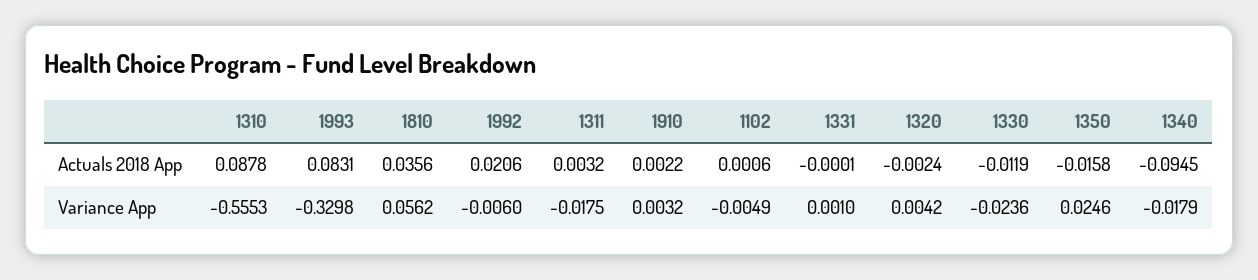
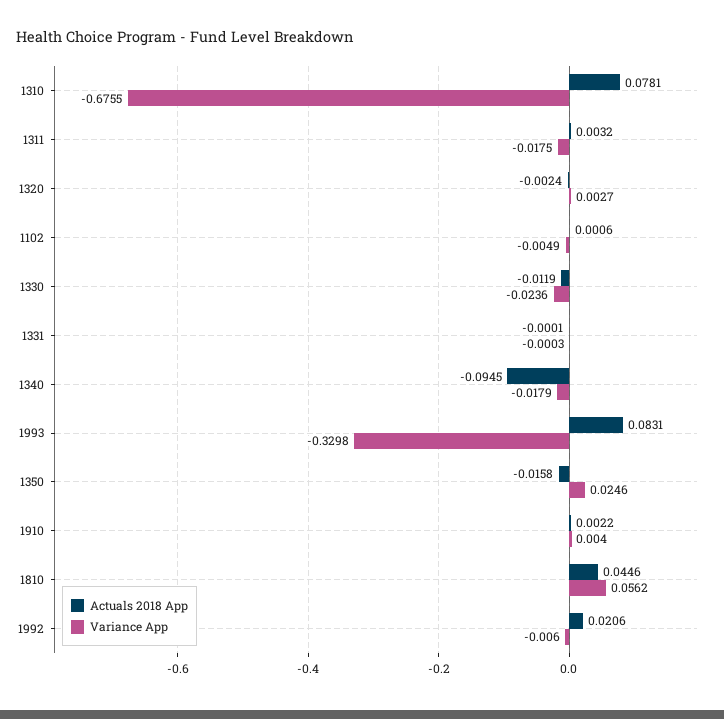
Actuals 2018 App, 1310: 0.0878 -> 0.0781
Actuals 2018 App, 1810: 0.0356 -> 0.0446
Variance App, 1310: -0.5553 -> -0.6755
Variance App, 1910: 0.0032 -> 0.004
Variance App, 1331: 0.001 -> -0.0003
Variance App, 1320: 0.0042 -> 0.0027

